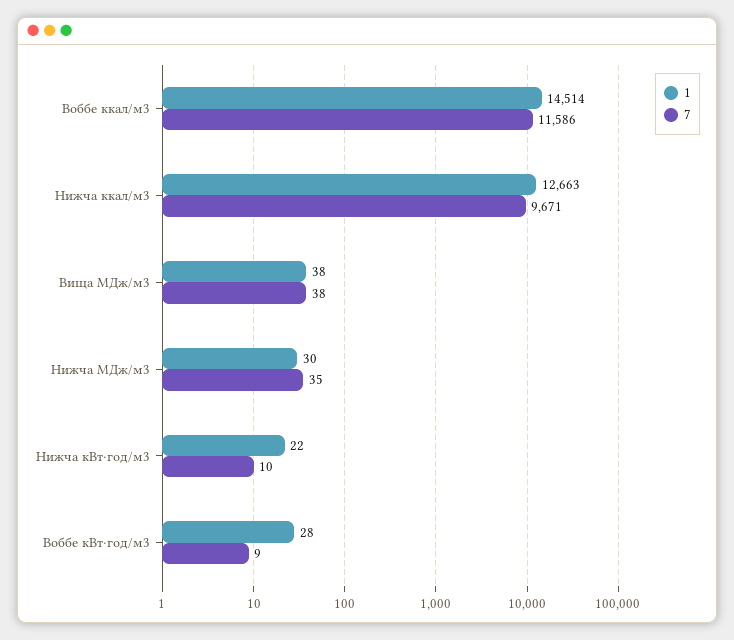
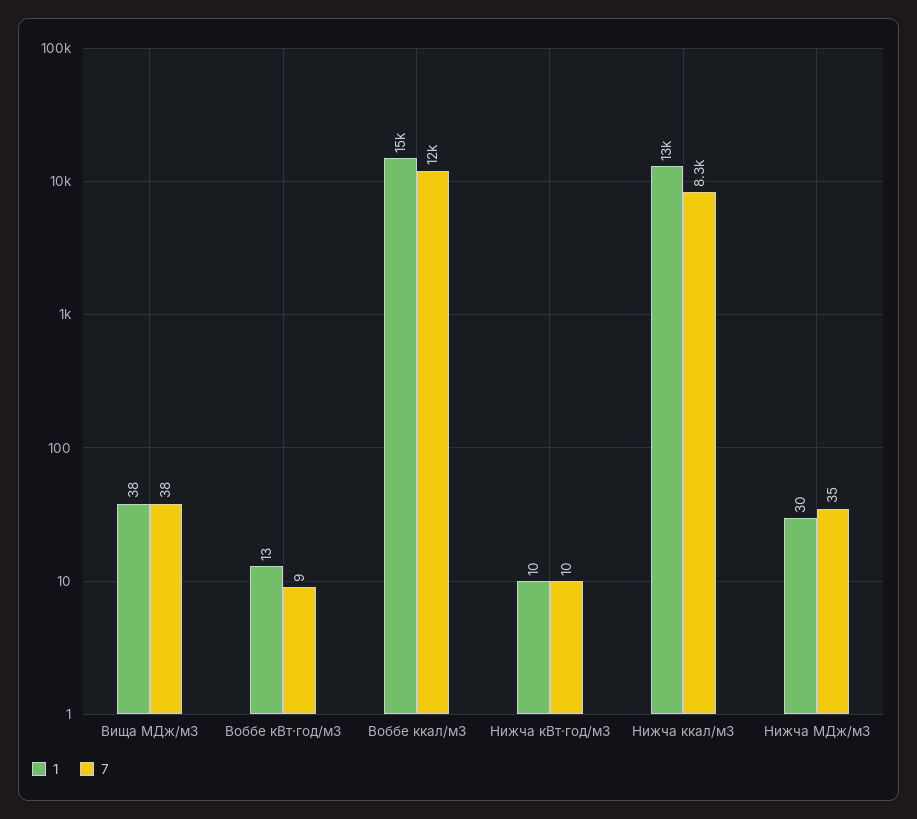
7, Нижча ккал/м3: 9671 -> 8300
1, Нижча кВт·год/м3: 22 -> 10
1, Воббе кВт·год/м3: 28 -> 13

